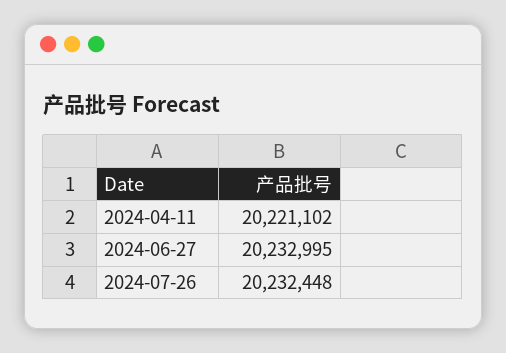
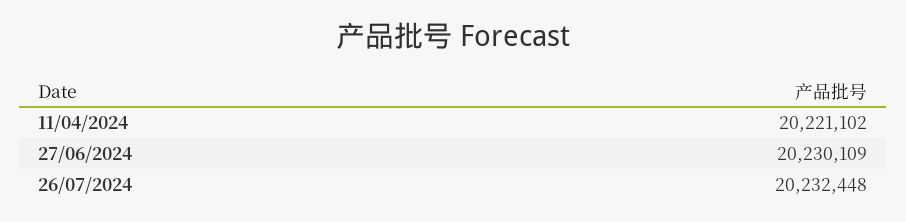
2024-06-27: 20232995 -> 20230109

